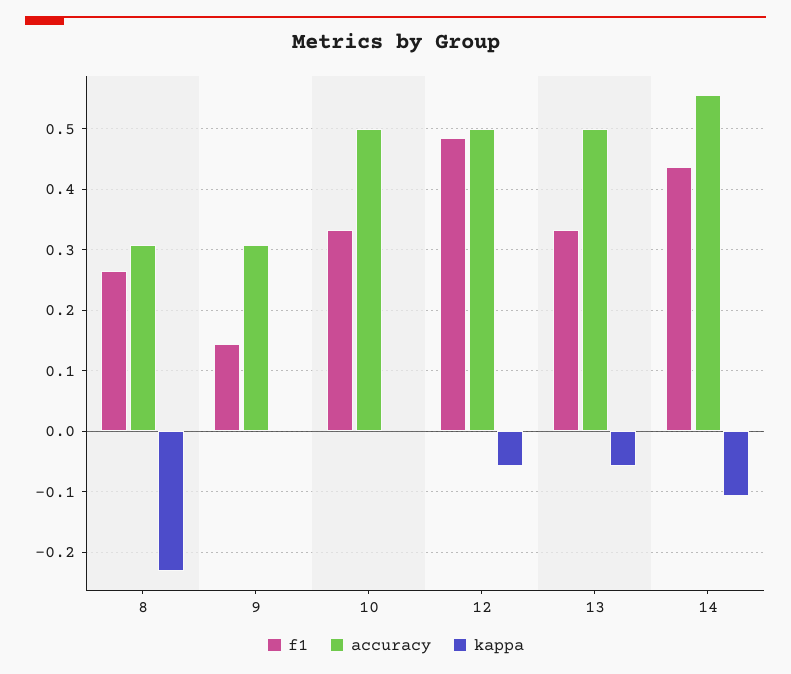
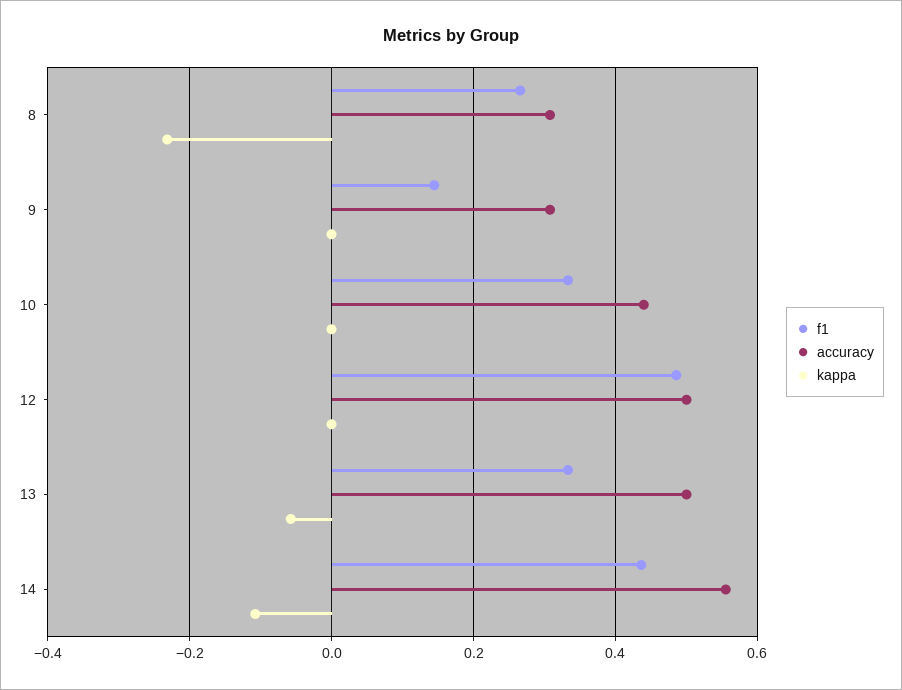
accuracy, 10: 0.5 -> 0.44
kappa, 12: -0.06 -> 0

